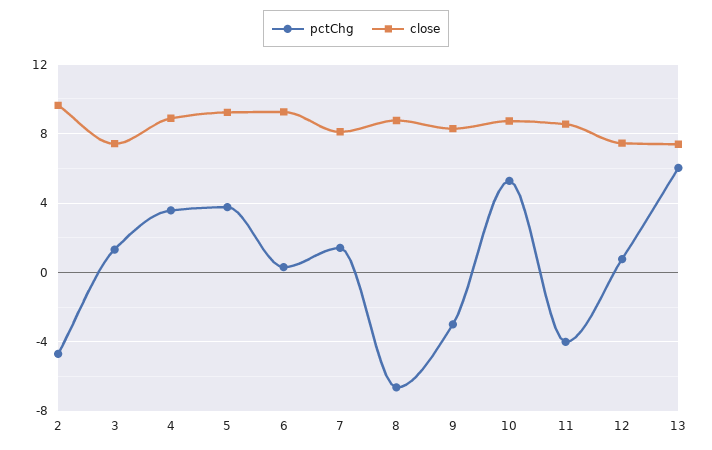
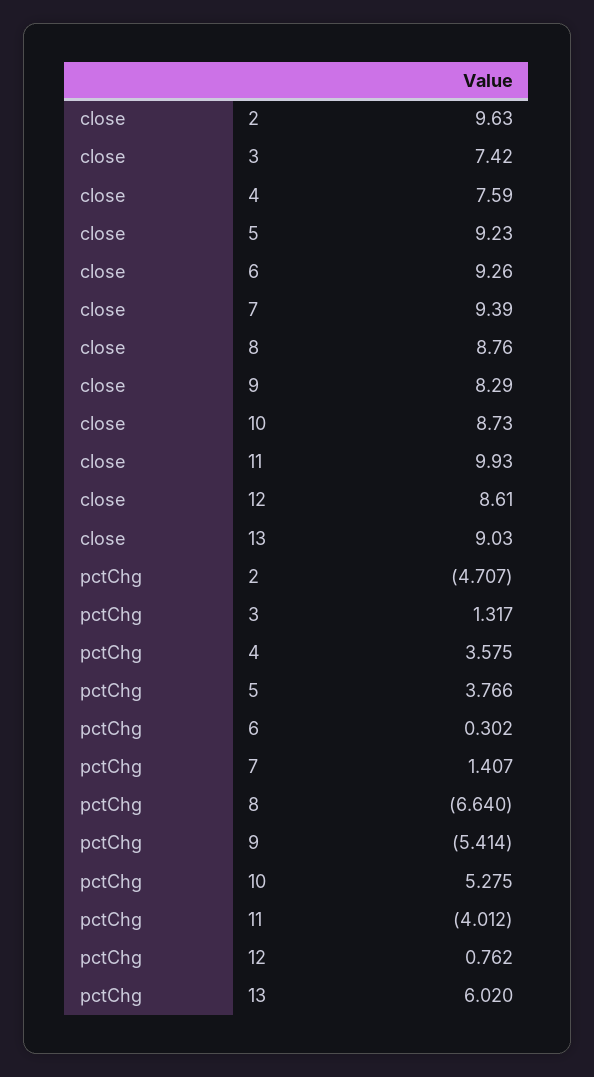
close, 4: 9 -> 7.59
close, 7: 8 -> 9.39
pctChg, 9: -3 -> -5.414
close, 11: 8.5 -> 9.93
close, 12: 7.5 -> 8.61
close, 13: 7.5 -> 9.03

